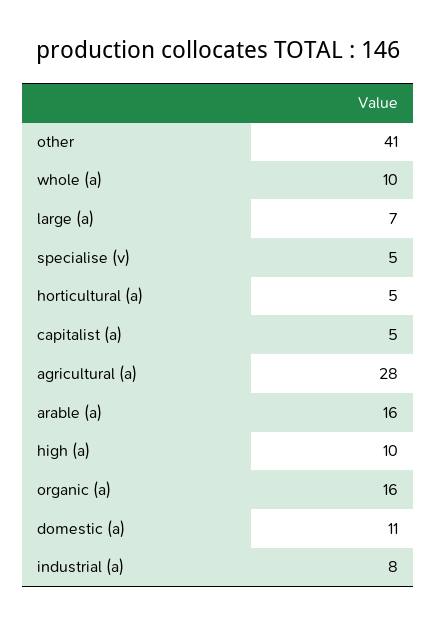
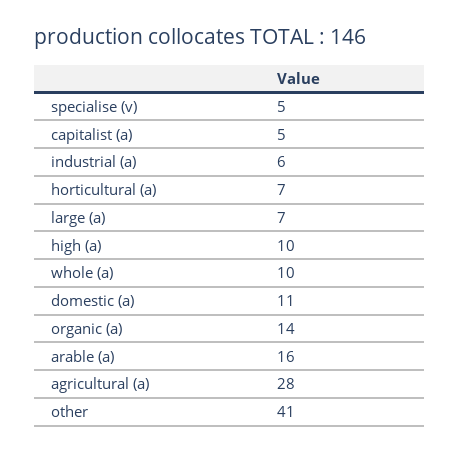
horticultural (a): 5 -> 7
organic (a): 16 -> 14
industrial (a): 8 -> 6

